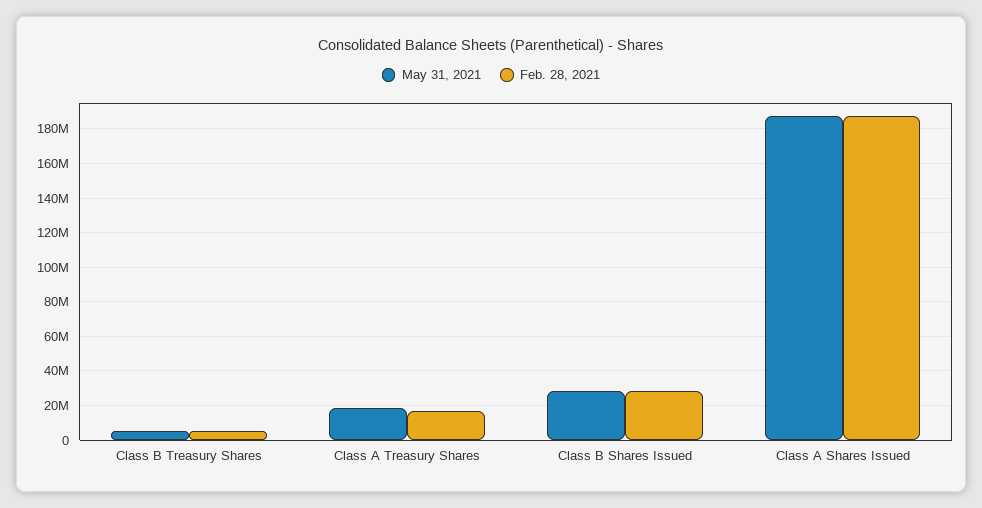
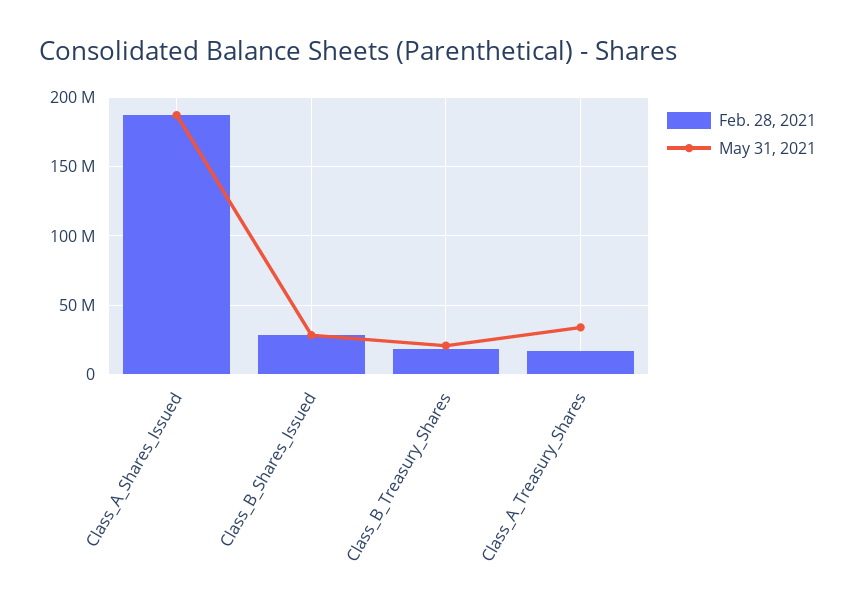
May 31, 2021, Class B Treasury Shares: 5000000 -> 20000000
Feb. 28, 2021, Class B Treasury Shares: 5000000 -> 20000000
May 31, 2021, Class A Treasury Shares: 20000000 -> 35000000

